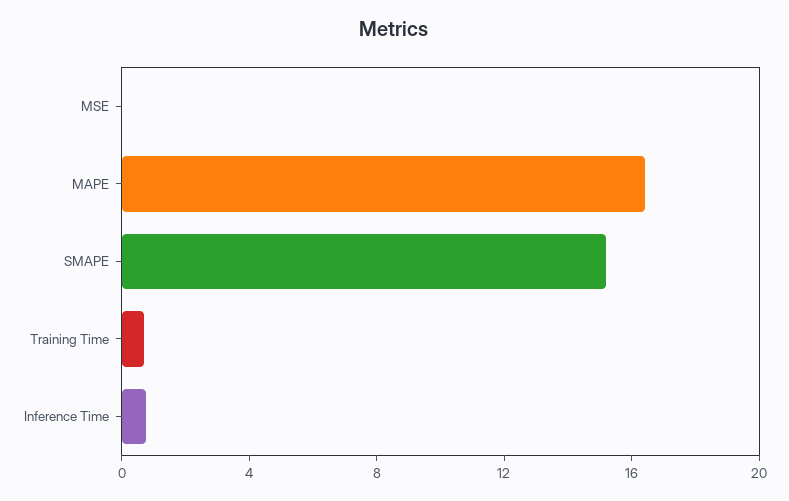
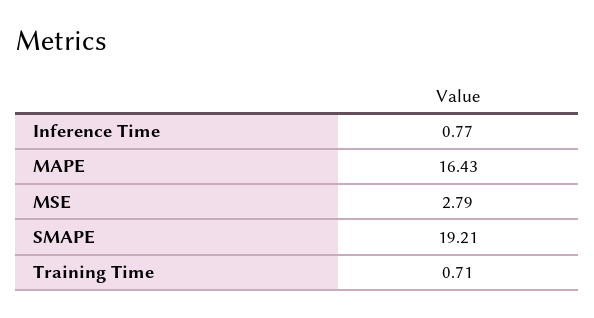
MSE: 0 -> 2.79
SMAPE: 15 -> 19.21

